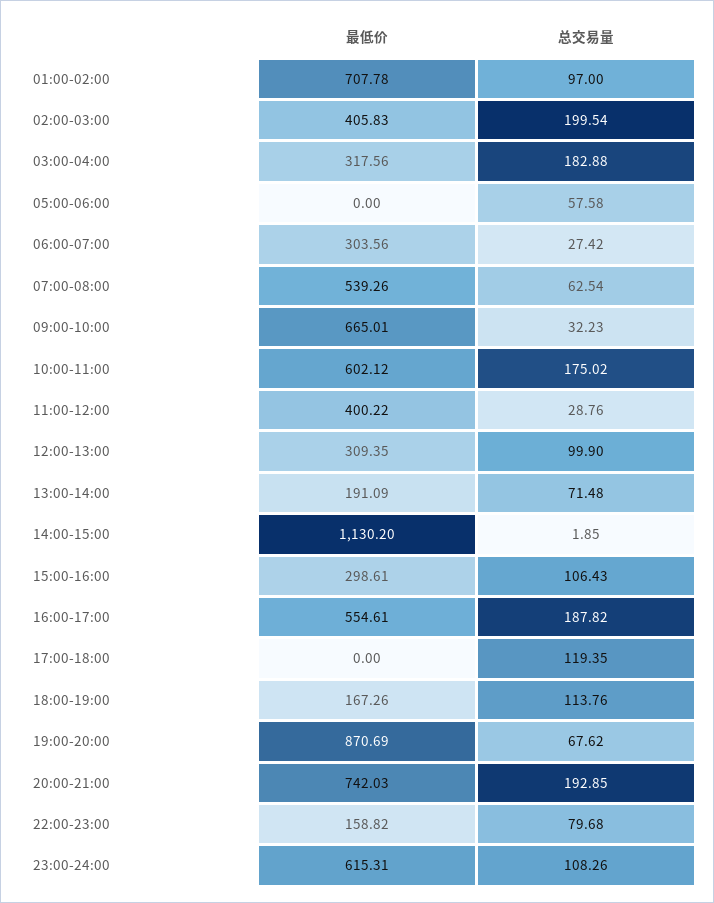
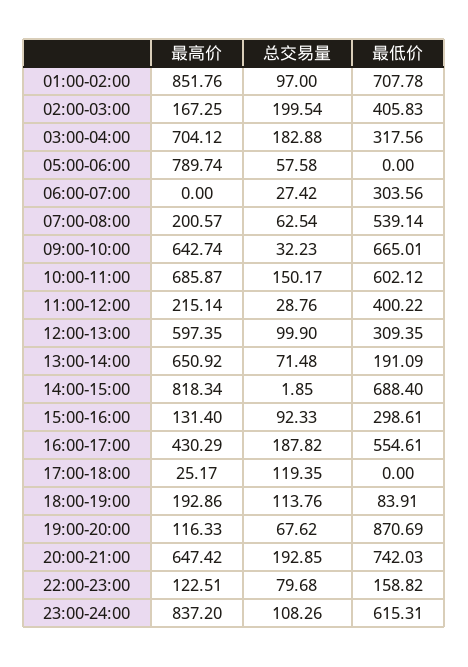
最低价, 07:00-08:00: 539.26 -> 539.14
总交易量, 10:00-11:00: 175.02 -> 150.17
最低价, 14:00-15:00: 1130.2 -> 688.4
总交易量, 15:00-16:00: 106.43 -> 92.33
最低价, 18:00-19:00: 167.26 -> 83.91
最高价, 01:00-02:00: none -> 851.76
最高价, 02:00-03:00: none -> 167.25
最高价, 03:00-04:00: none -> 704.12
最高价, 05:00-06:00: none -> 789.74
最高价, 06:00-07:00: none -> 0
最高价, 07:00-08:00: none -> 200.57
最高价, 09:00-10:00: none -> 642.74
最高价, 10:00-11:00: none -> 685.87
最高价, 11:00-12:00: none -> 215.14
最高价, 12:00-13:00: none -> 597.35
最高价, 13:00-14:00: none -> 650.92
最高价, 14:00-15:00: none -> 818.34
最高价, 15:00-16:00: none -> 131.4
最高价, 16:00-17:00: none -> 430.29
最高价, 17:00-18:00: none -> 25.17
最高价, 18:00-19:00: none -> 192.86
最高价, 19:00-20:00: none -> 116.33
最高价, 20:00-21:00: none -> 647.42
最高价, 22:00-23:00: none -> 122.51
最高价, 23:00-24:00: none -> 837.2

